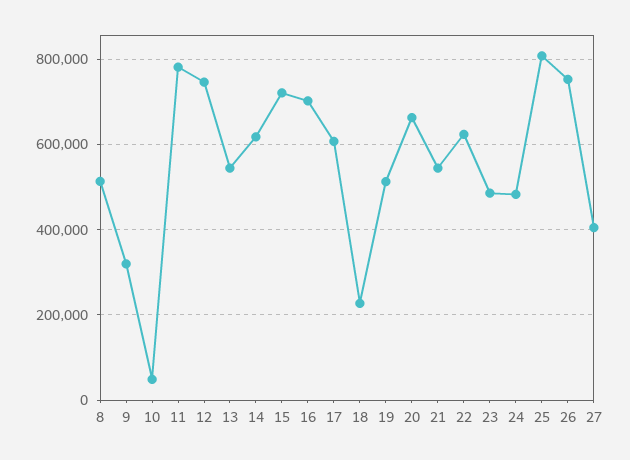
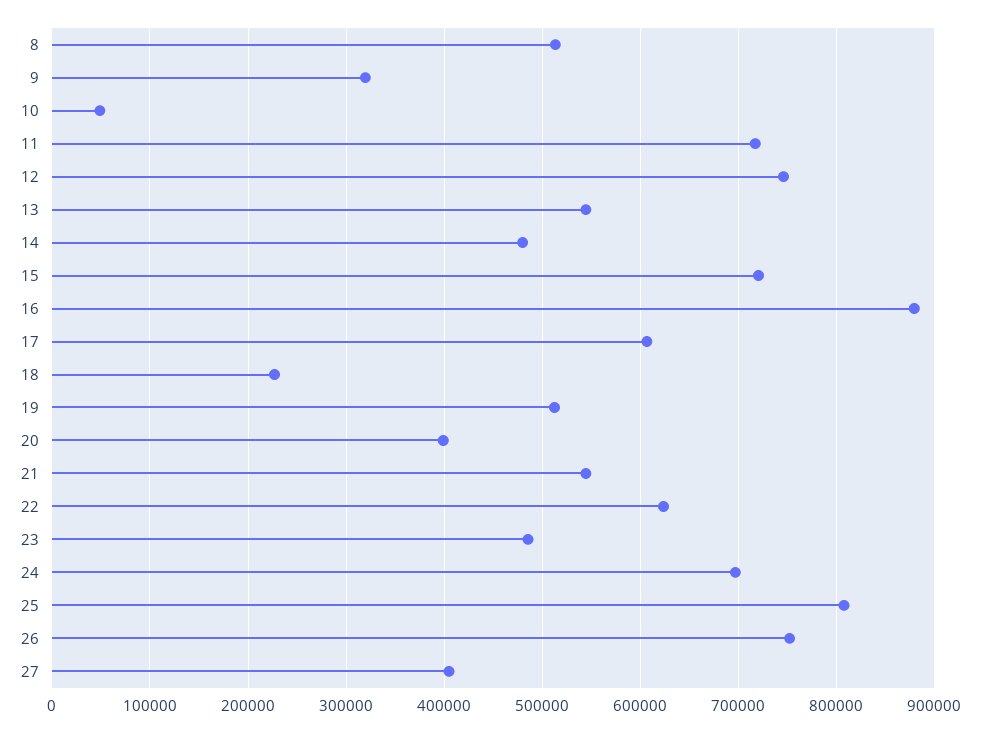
11: 780000 -> 720000
14: 620000 -> 480000
16: 700000 -> 880000
20: 660000 -> 400000
24: 480000 -> 700000

